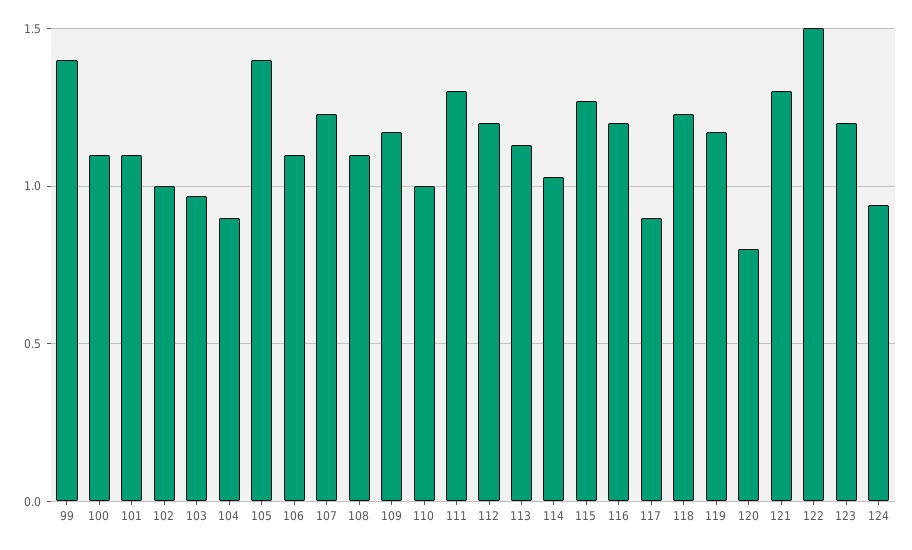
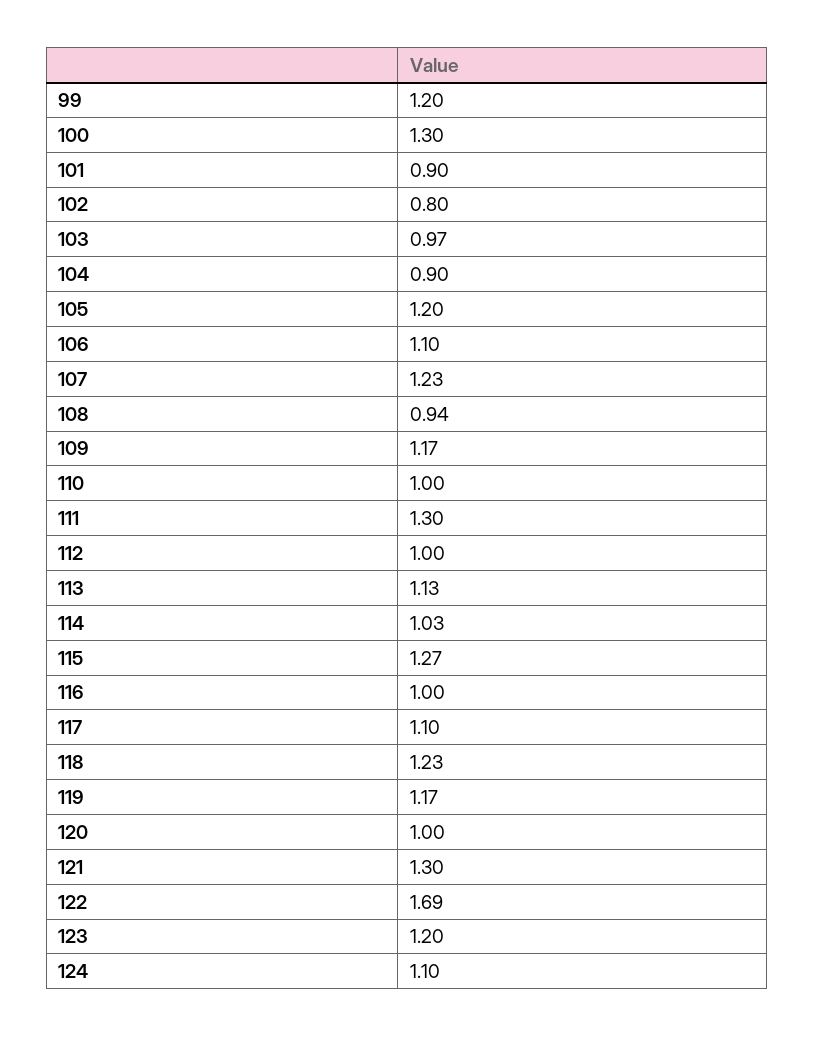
99: 1.4 -> 1.2
100: 1.1 -> 1.3
101: 1.1 -> 0.9
102: 1 -> 0.8
105: 1.4 -> 1.2
108: 1.1 -> 0.94
112: 1.2 -> 1
116: 1.2 -> 1
117: 0.9 -> 1.1
120: 0.8 -> 1
122: 1.5 -> 1.69
124: 0.95 -> 1.1

